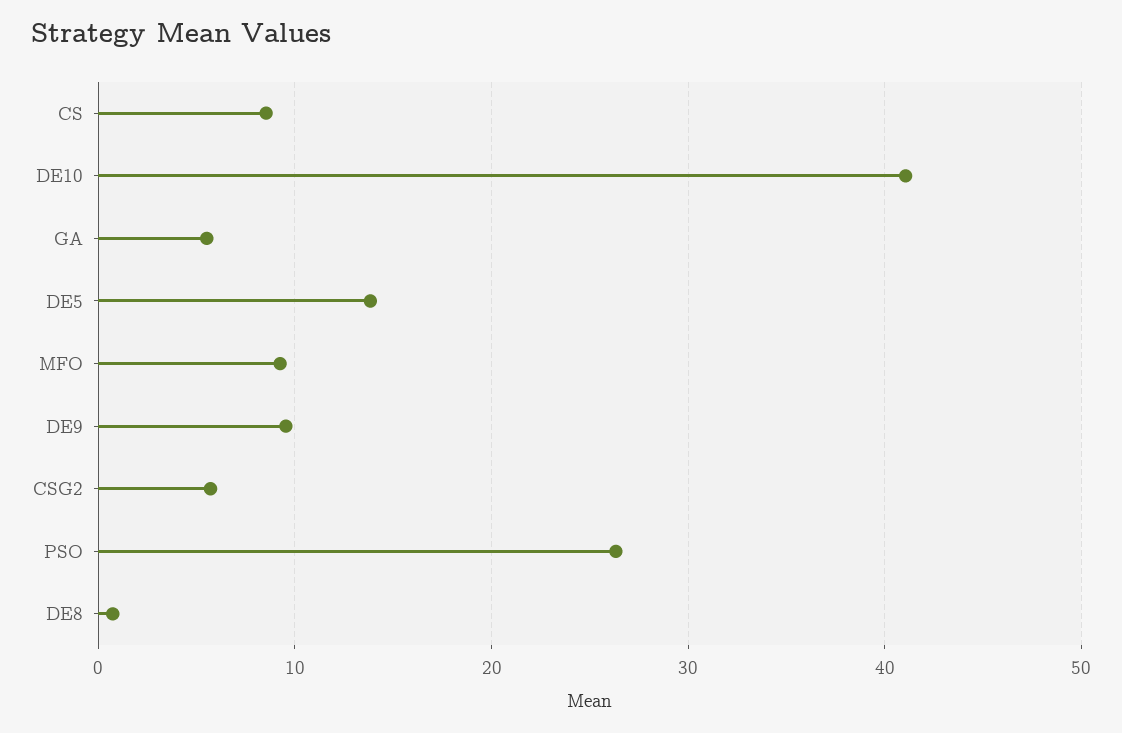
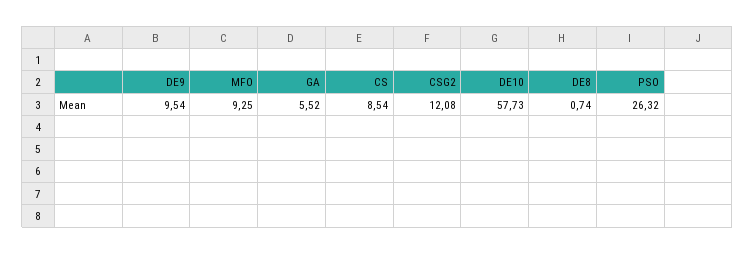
DE10: 41 -> 57.73
DE5: 14 -> none
CSG2: 6 -> 12.08

